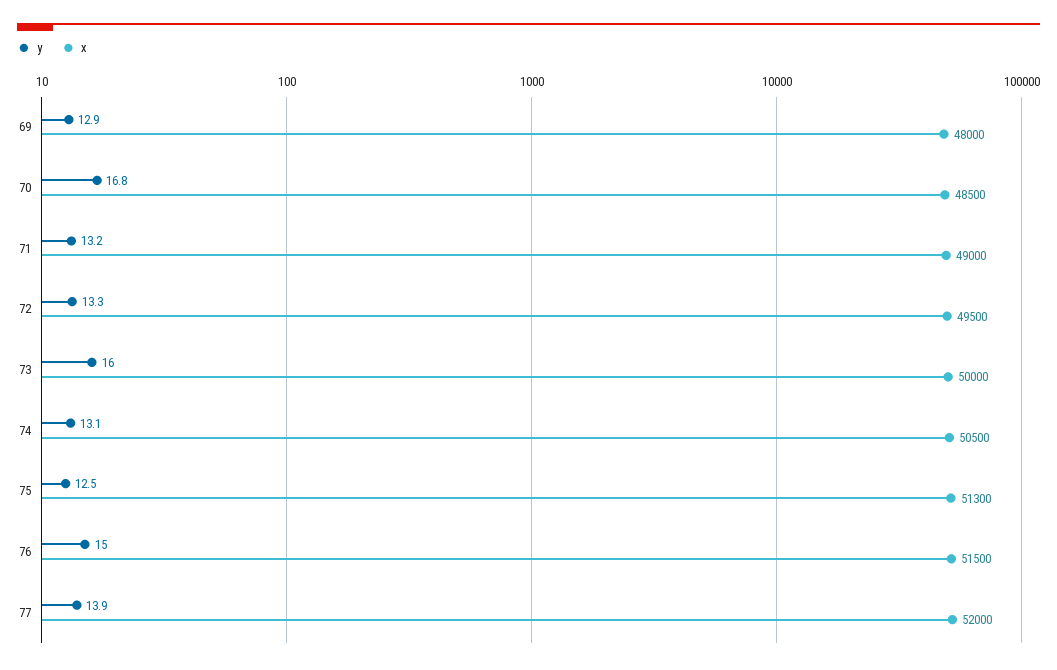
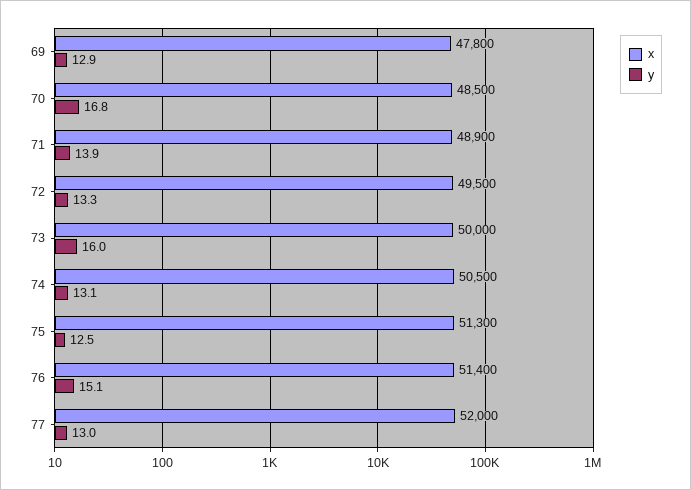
x, 69: 48000 -> 47800
y, 71: 13.2 -> 13.9
x, 71: 49000 -> 48900
y, 76: 15 -> 15.1
x, 76: 51500 -> 51400
y, 77: 13.9 -> 13

